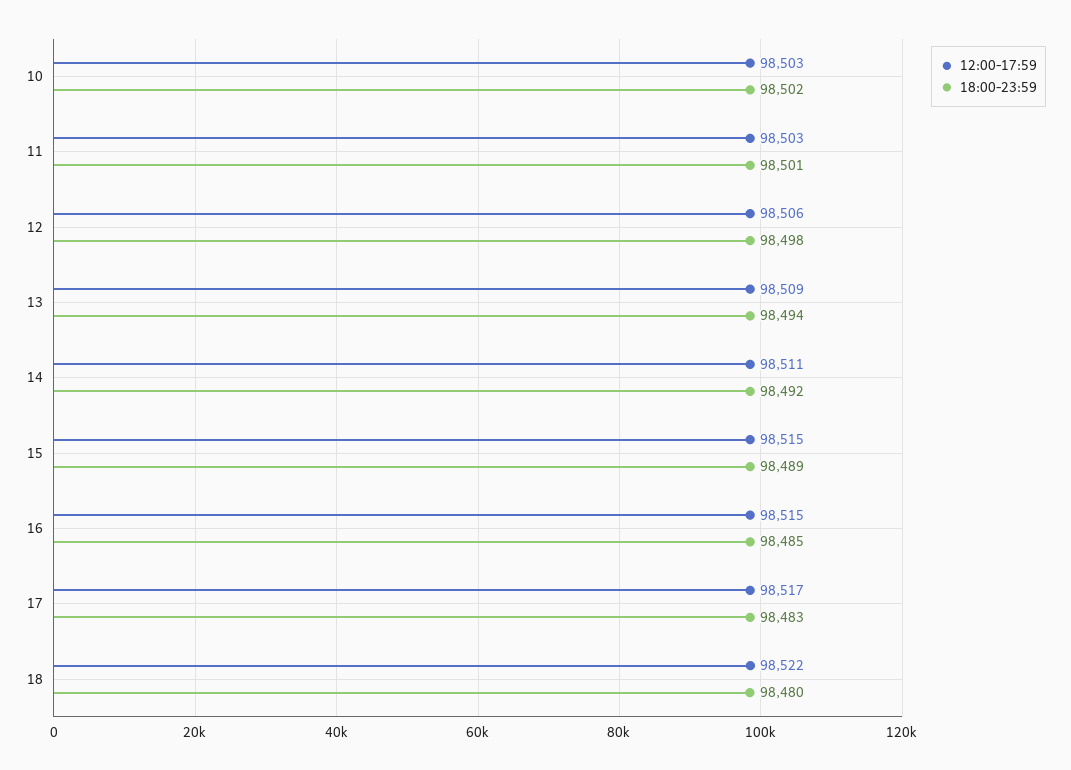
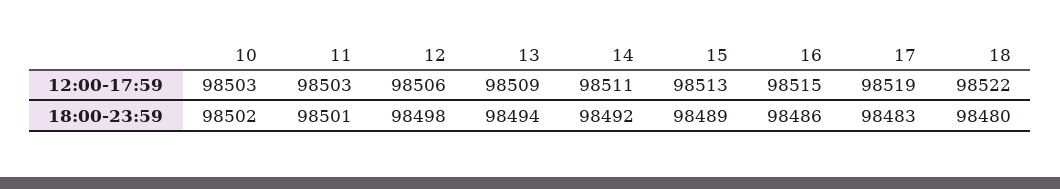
12:00-17:59, 15: 98515 -> 98513
18:00-23:59, 16: 98485 -> 98486
12:00-17:59, 17: 98517 -> 98519

